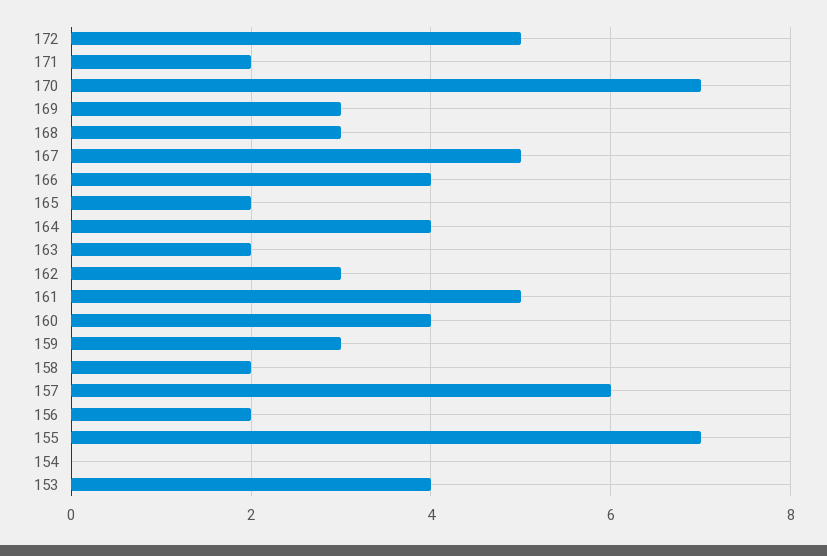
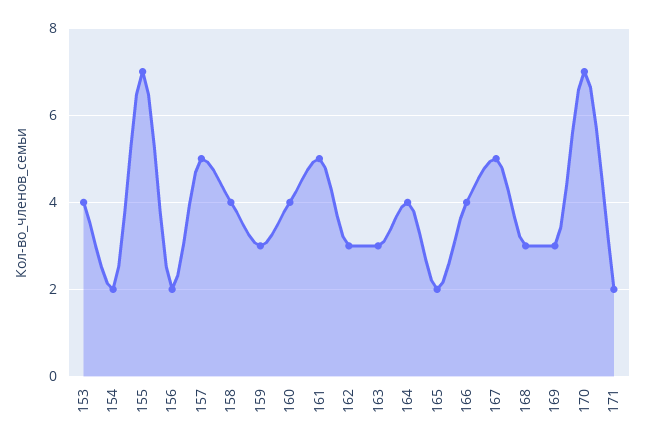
172: 5 -> none
163: 2 -> 3
158: 2 -> 4
157: 6 -> 5
154: 0 -> 2

